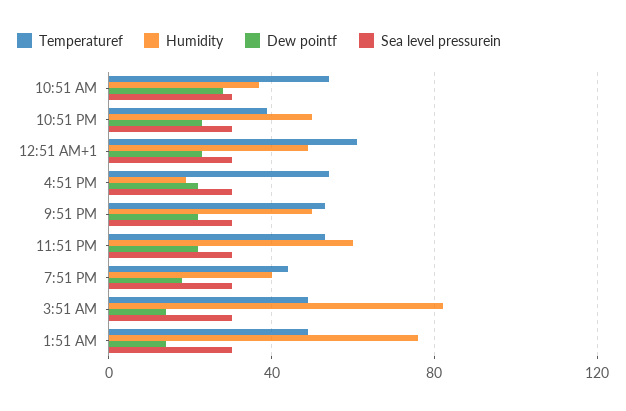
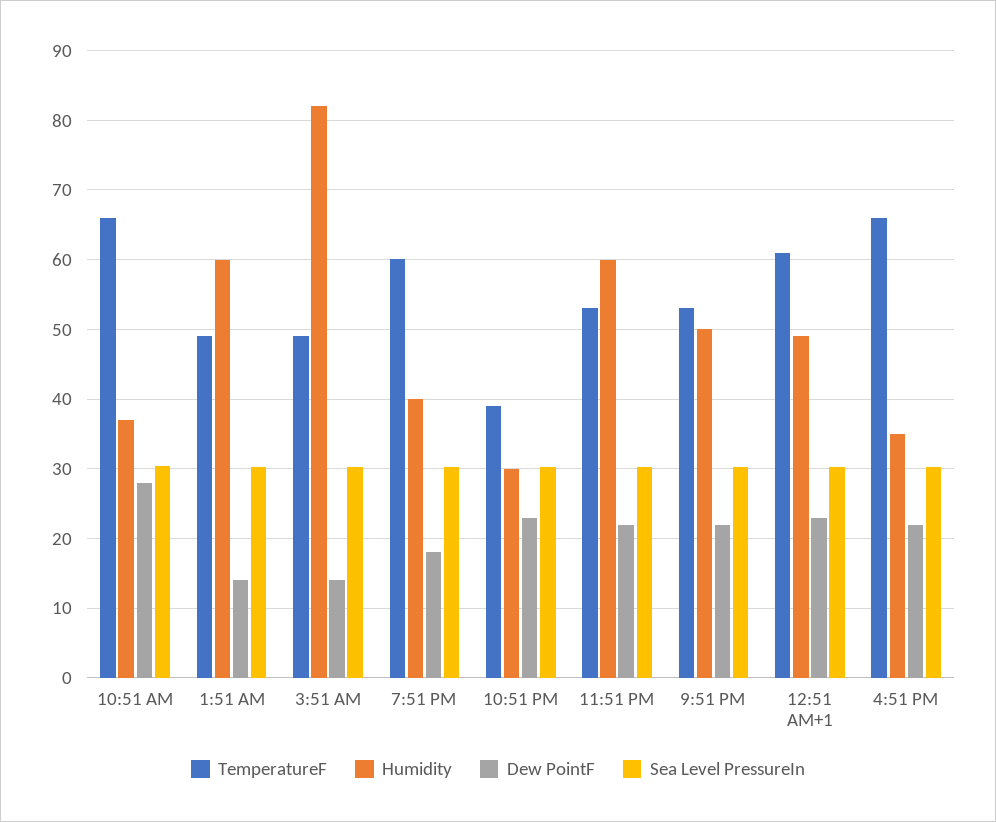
Temperaturef, 10:51 AM: 55 -> 66
Humidity, 10:51 PM: 50 -> 30
Temperaturef, 4:51 PM: 55 -> 66
Humidity, 4:51 PM: 20 -> 35
Temperaturef, 7:51 PM: 45 -> 60
Humidity, 1:51 AM: 75 -> 60

